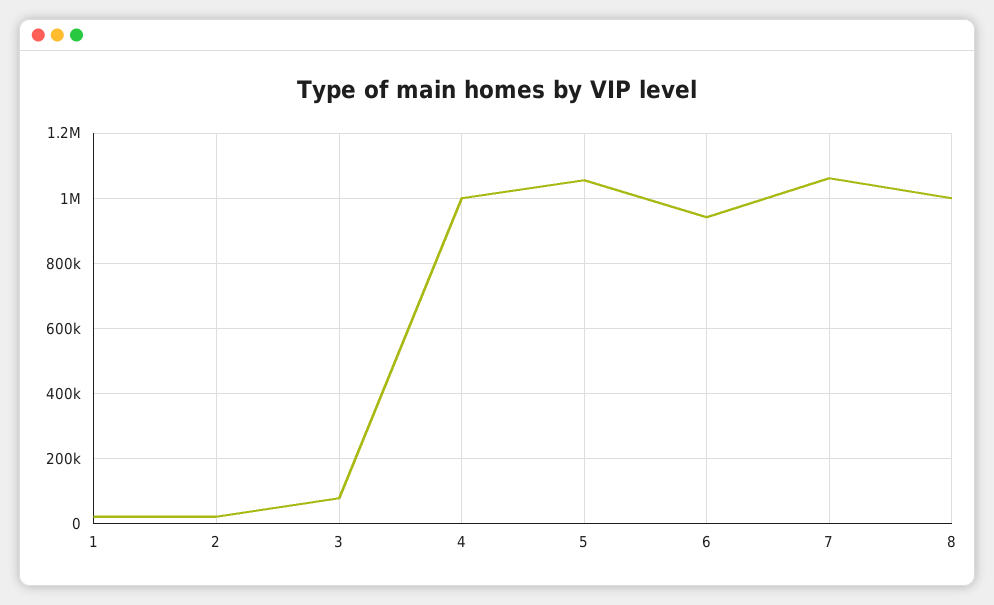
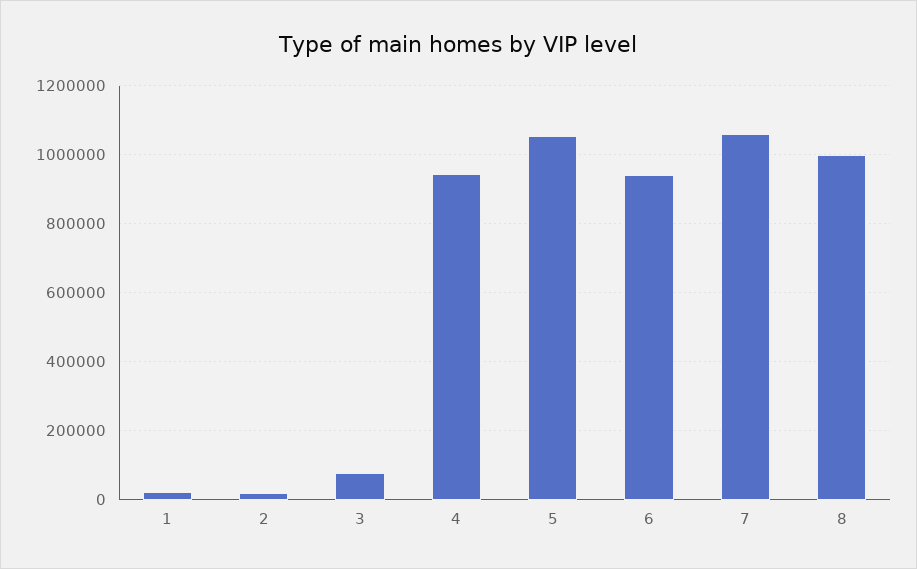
4: 1000000 -> 940000

